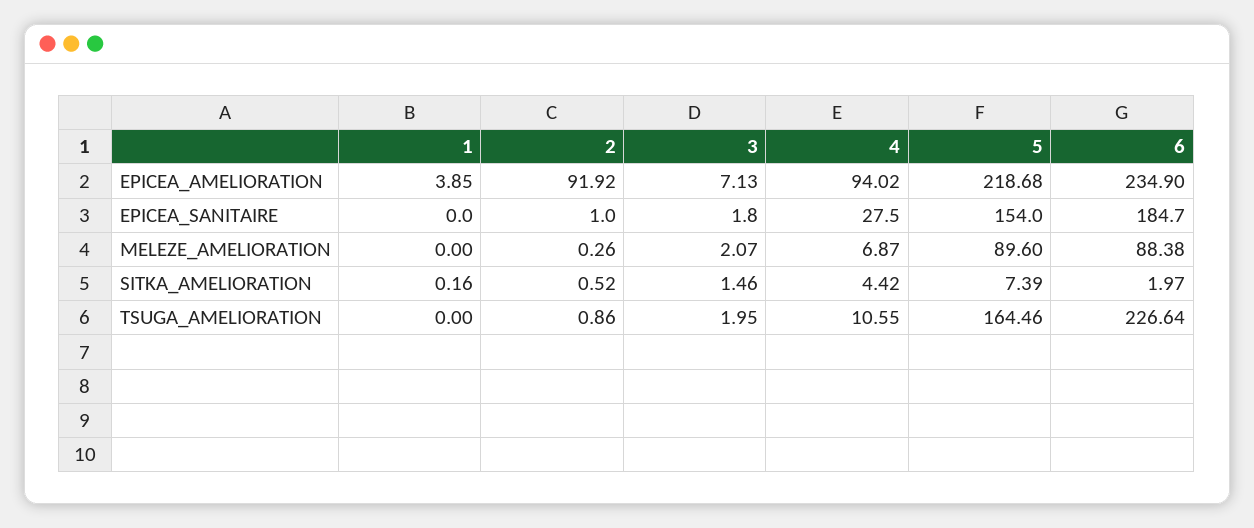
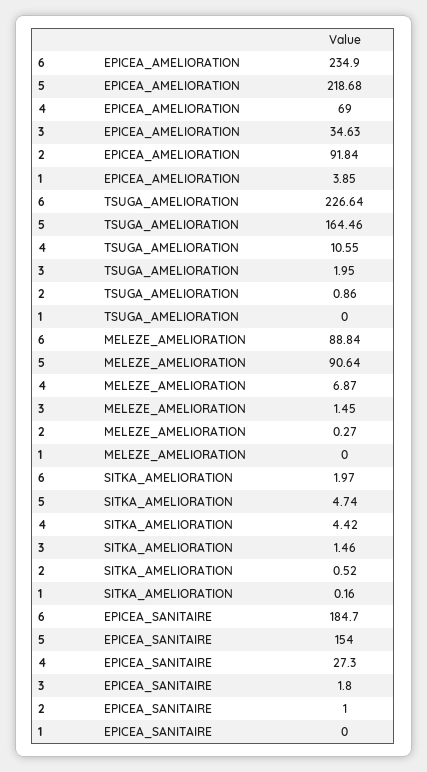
2, EPICEA_AMELIORATION: 91.92 -> 91.84
3, EPICEA_AMELIORATION: 7.13 -> 34.63
4, EPICEA_AMELIORATION: 94.02 -> 69
4, EPICEA_SANITAIRE: 27.5 -> 27.3
2, MELEZE_AMELIORATION: 0.26 -> 0.27
3, MELEZE_AMELIORATION: 2.07 -> 1.45
5, MELEZE_AMELIORATION: 89.6 -> 90.64
6, MELEZE_AMELIORATION: 88.38 -> 88.84
5, SITKA_AMELIORATION: 7.39 -> 4.74

